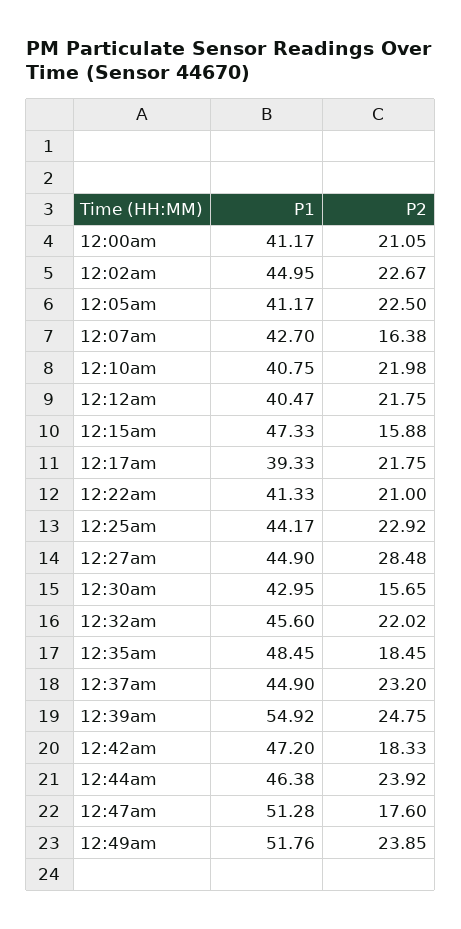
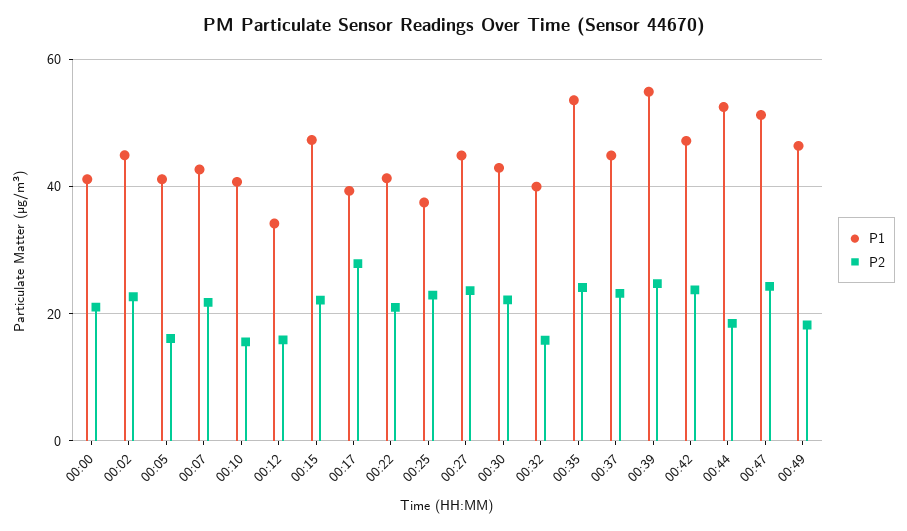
P2, 12:05am: 22.5 -> 16
P2, 12:07am: 16.38 -> 22
P2, 12:10am: 21.98 -> 16
P1, 12:12am: 40.47 -> 34
P2, 12:12am: 21.75 -> 16
P2, 12:15am: 15.88 -> 22
P2, 12:17am: 21.75 -> 28
P1, 12:25am: 44.17 -> 38
P2, 12:27am: 28.48 -> 24
P2, 12:30am: 15.65 -> 22
P1, 12:32am: 45.6 -> 40
P2, 12:32am: 22.02 -> 16
P1, 12:35am: 48.45 -> 54
P2, 12:35am: 18.45 -> 24
P2, 12:42am: 18.33 -> 24
P1, 12:44am: 46.38 -> 52
P2, 12:44am: 23.92 -> 18
P2, 12:47am: 17.6 -> 24
P1, 12:49am: 51.76 -> 46
P2, 12:49am: 23.85 -> 18

